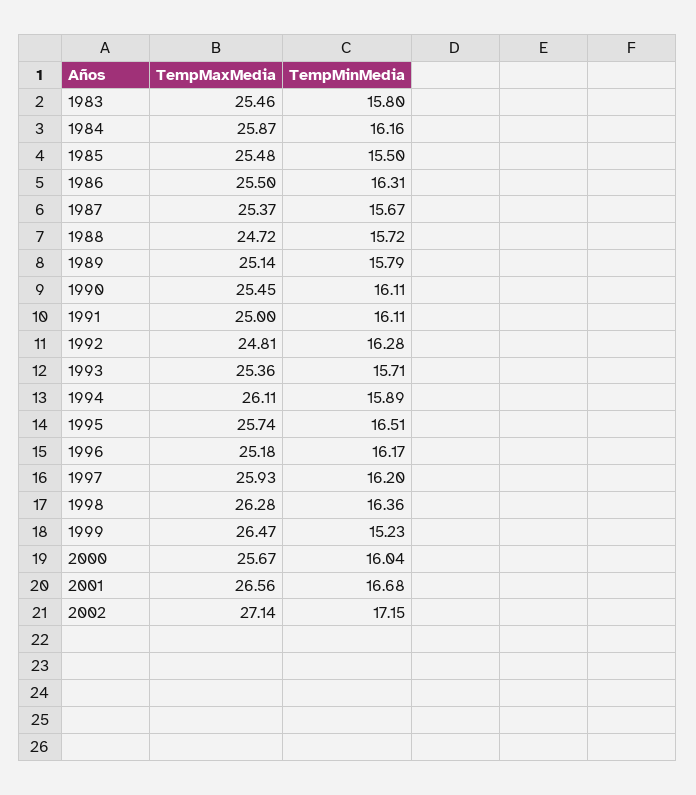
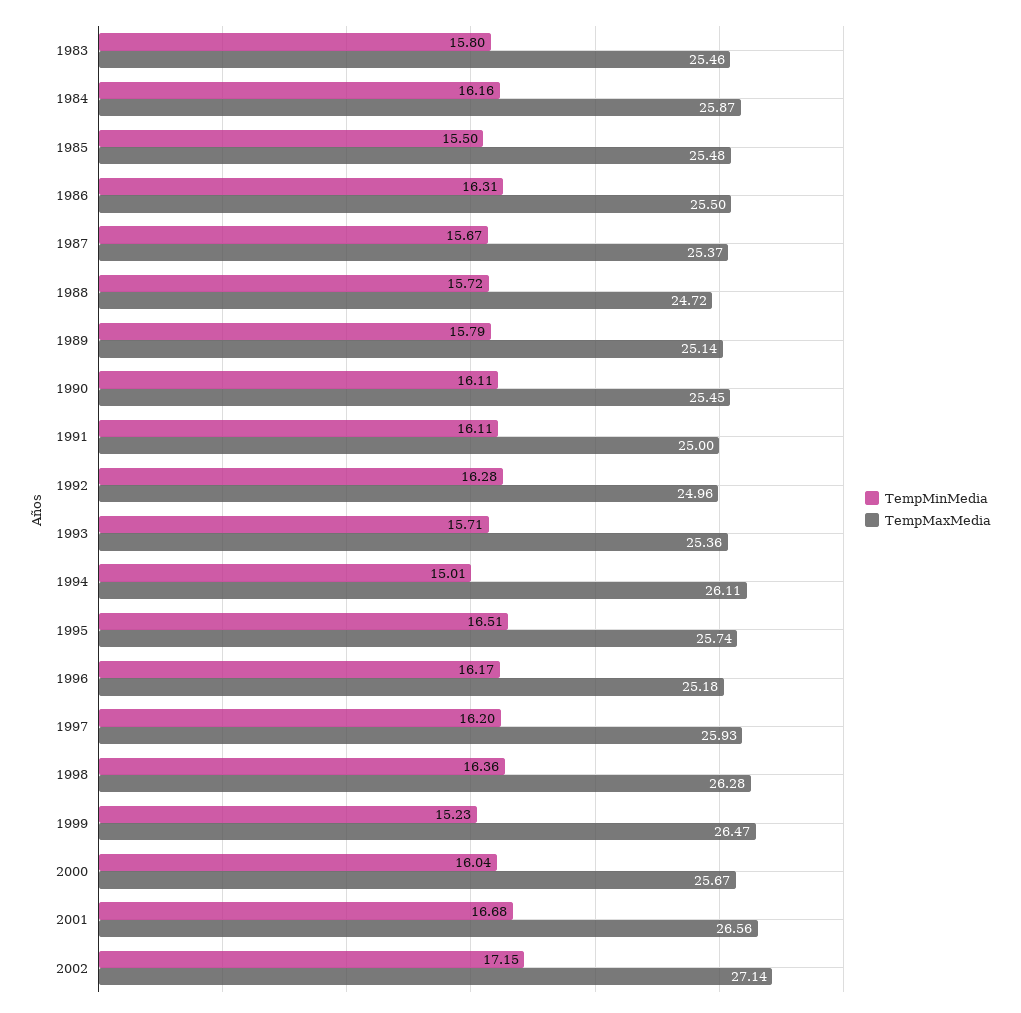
TempMaxMedia, 1992: 24.81 -> 24.96
TempMinMedia, 1994: 15.89 -> 15.01

